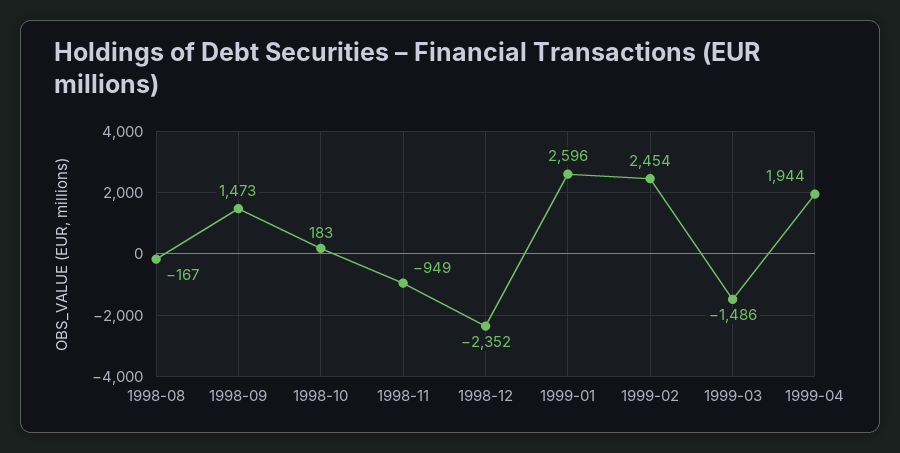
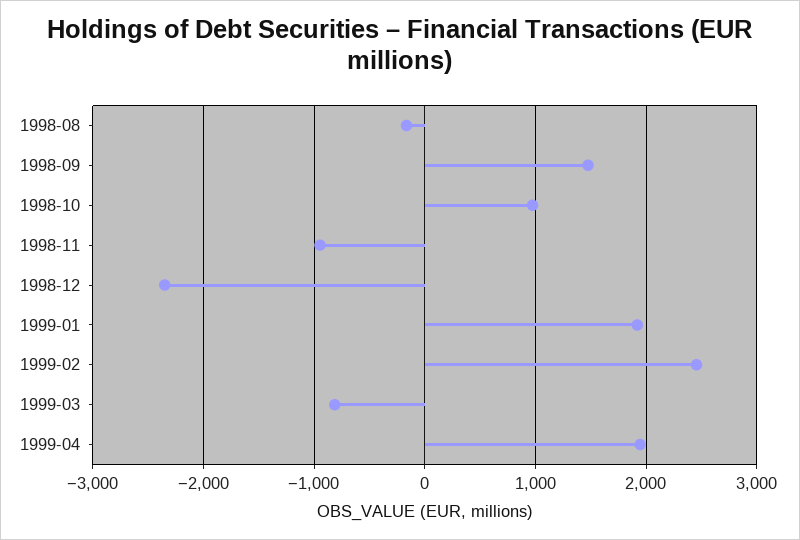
1998-10: 183 -> 1000
1999-01: 2596 -> 1900
1999-03: -1486 -> -800

